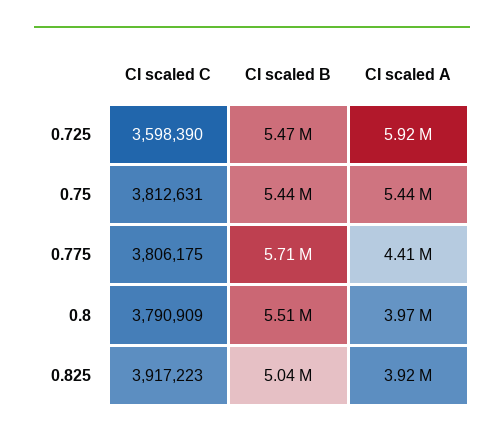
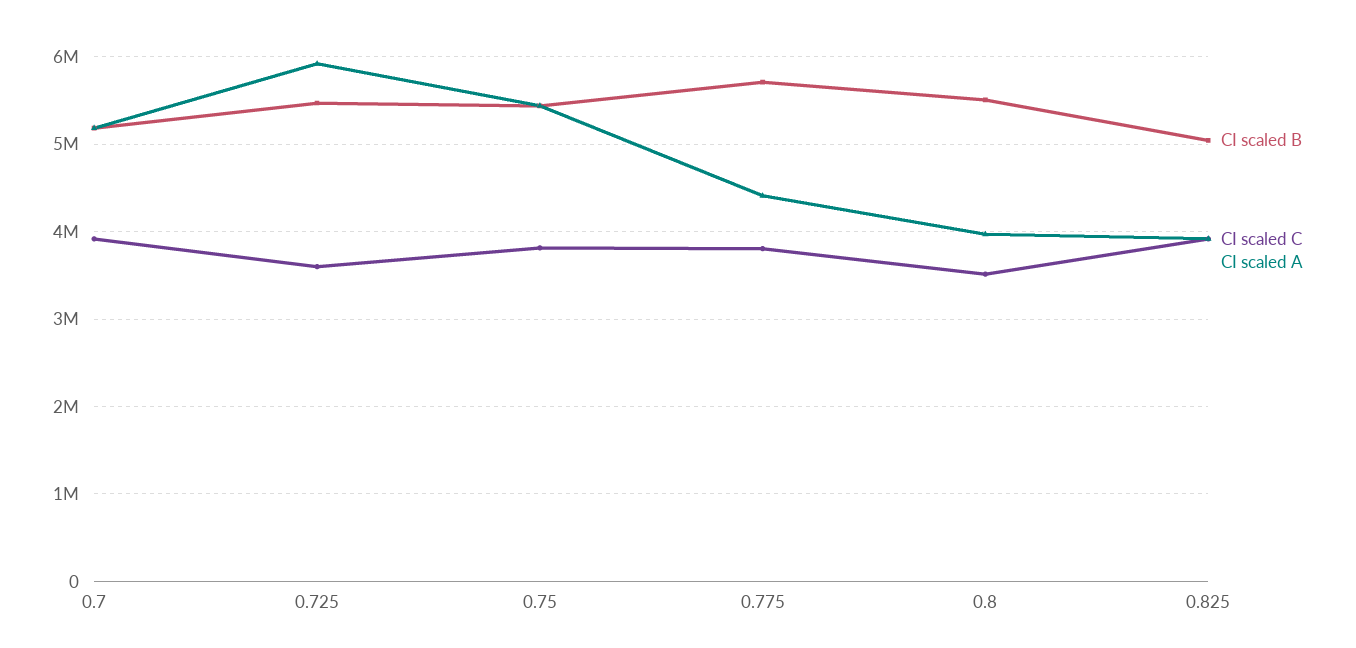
CI scaled C, 0.8: 3790909 -> 3500000
CI scaled B, 0.7: none -> 5200000
CI scaled C, 0.7: none -> 3900000
CI scaled A, 0.7: none -> 5200000

